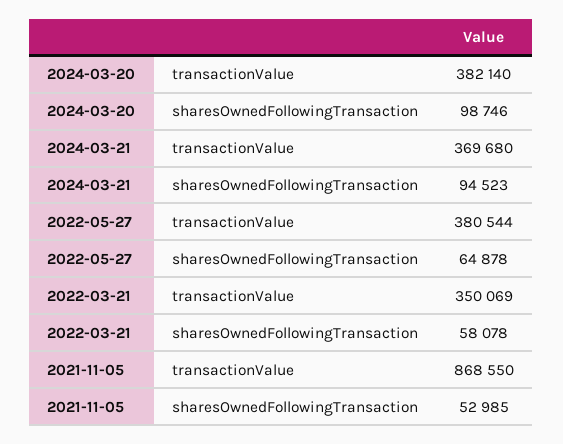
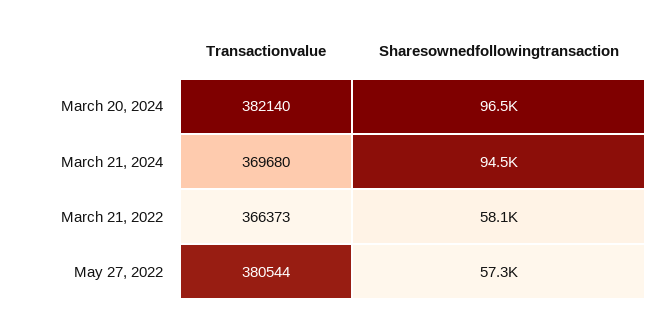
2024-03-20, sharesOwnedFollowingTransaction: 98746 -> 96500
2022-05-27, sharesOwnedFollowingTransaction: 64878 -> 57300
2022-03-21, transactionValue: 350069 -> 366373
2021-11-05, transactionValue: 868550 -> none
2021-11-05, sharesOwnedFollowingTransaction: 52985 -> none

